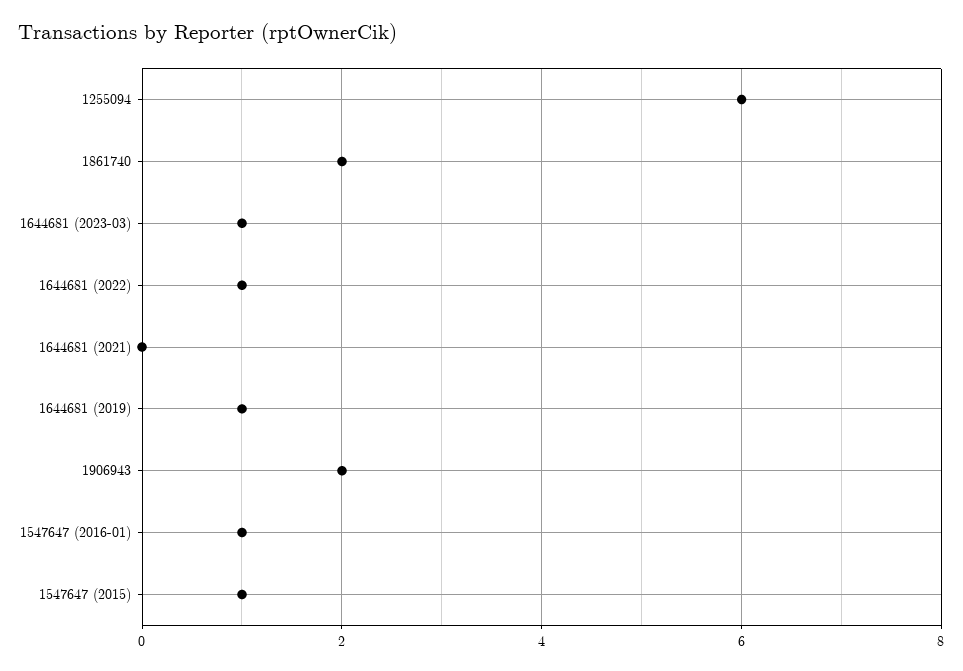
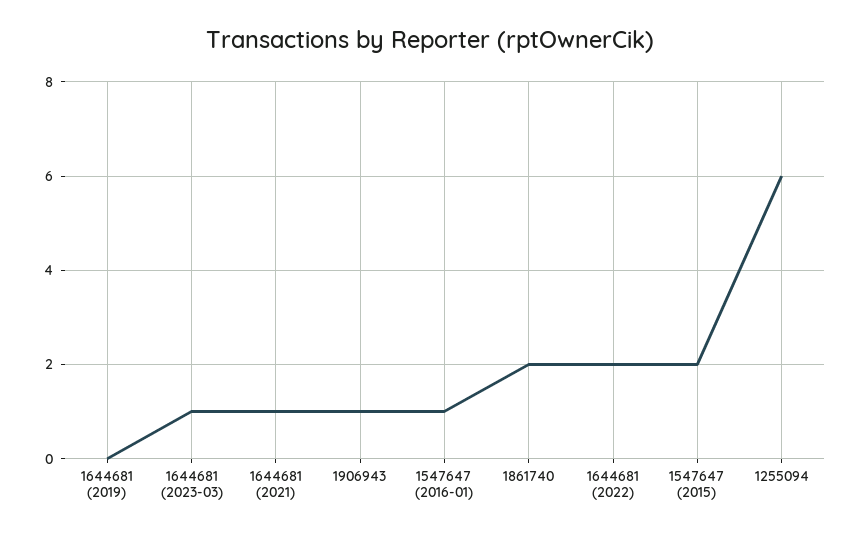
1644681 (2022): 1 -> 2
1644681 (2021): 0 -> 1
1644681 (2019): 1 -> 0
1906943: 2 -> 1
1547647 (2015): 1 -> 2

